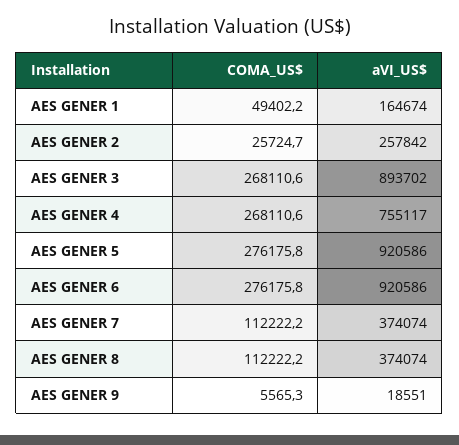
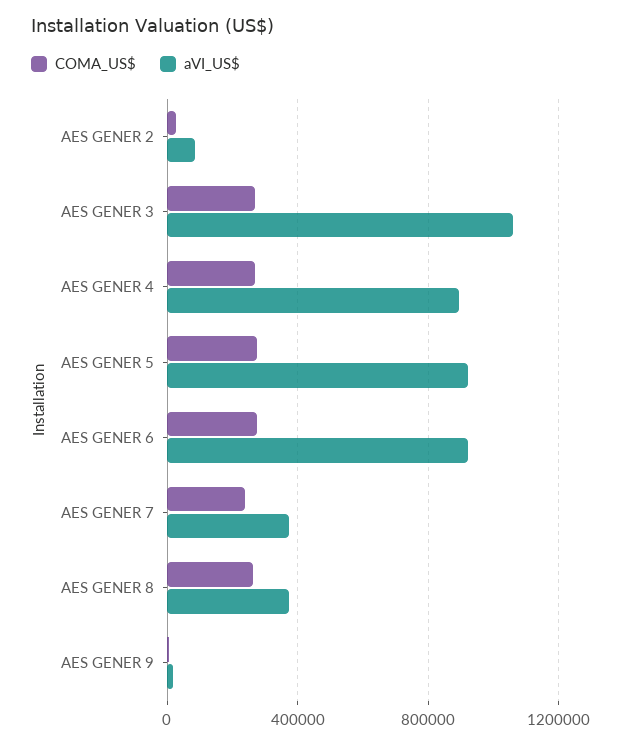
COMA_US$, AES GENER 1: 49402.2 -> none
aVI_US$, AES GENER 1: 164674 -> none
aVI_US$, AES GENER 2: 257842 -> 100000
aVI_US$, AES GENER 3: 893702 -> 1050000
aVI_US$, AES GENER 4: 755117 -> 900000
COMA_US$, AES GENER 7: 112222.2 -> 250000
COMA_US$, AES GENER 8: 112222.2 -> 250000

